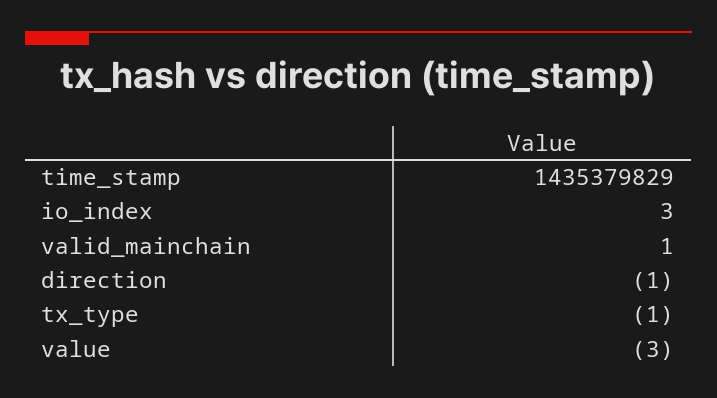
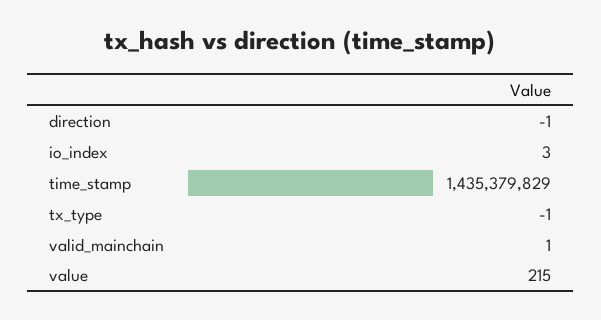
value: -3 -> 215

